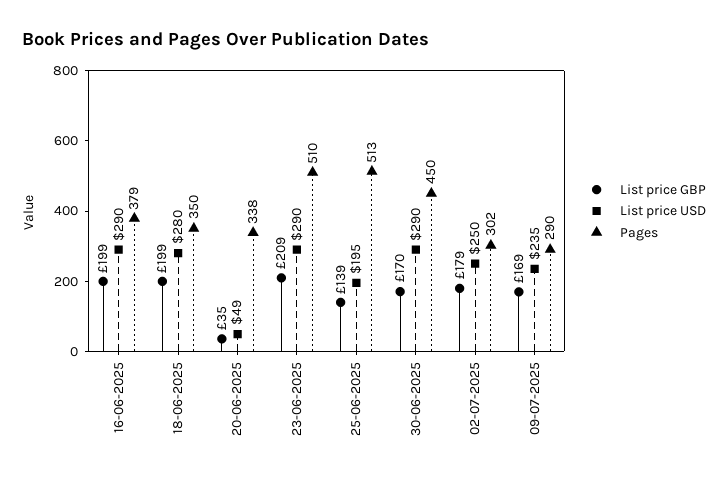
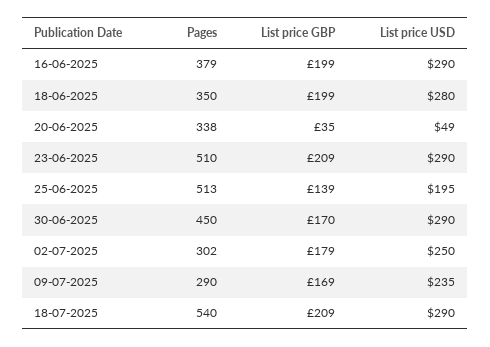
Pages, 18-07-2025: none -> 540
List price GBP, 18-07-2025: none -> 209
List price USD, 18-07-2025: none -> 290

